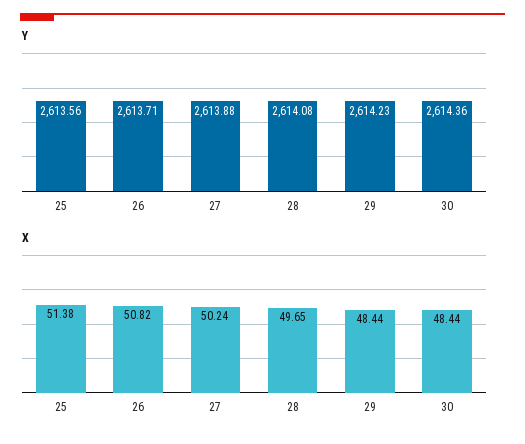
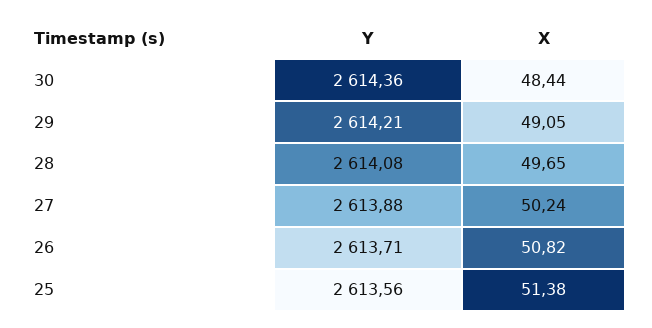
Y, 29: 2614.23 -> 2614.21
X, 29: 48.44 -> 49.05

